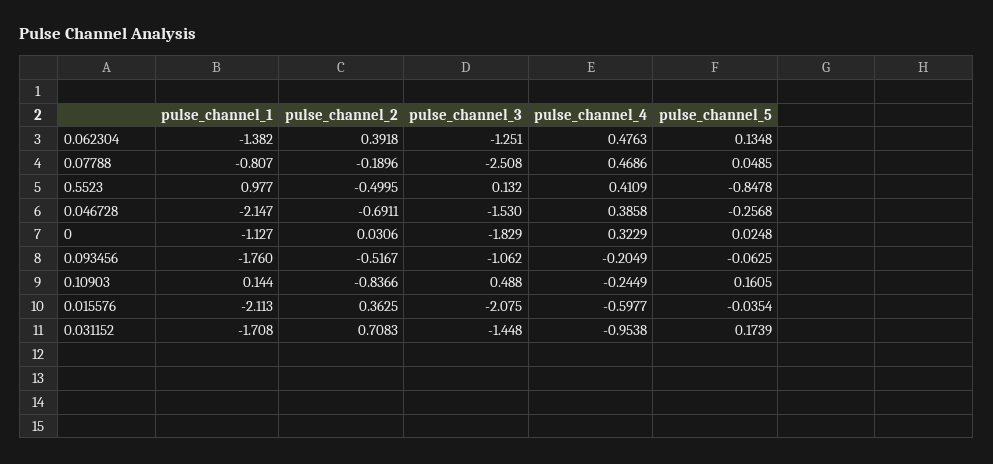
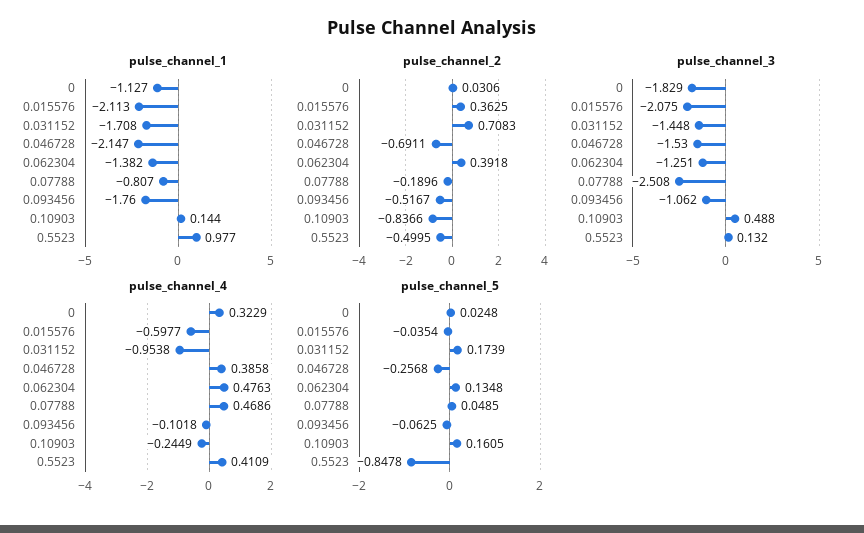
pulse_channel_4, 0.093456: -0.2049 -> -0.1018

